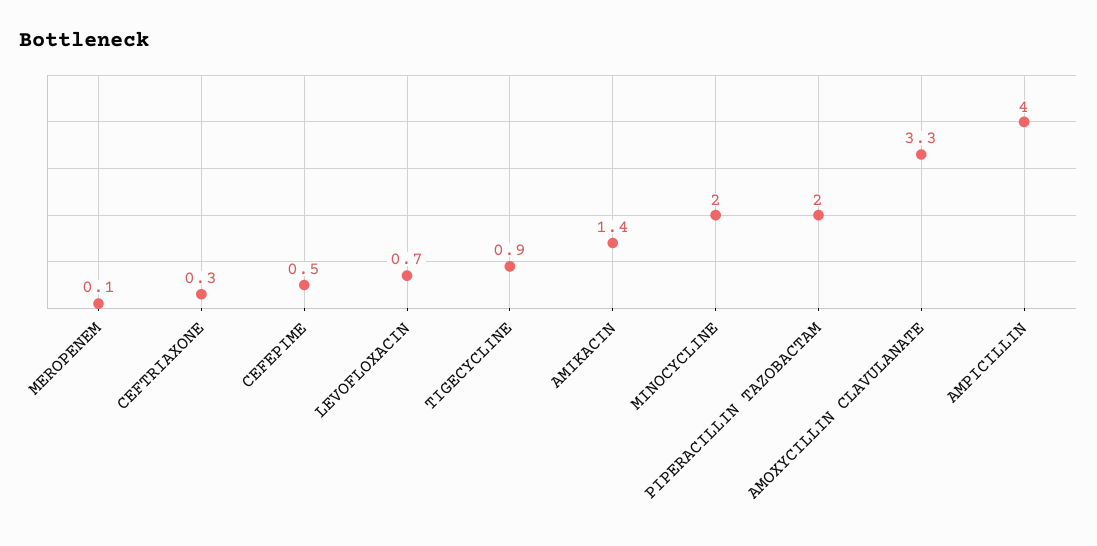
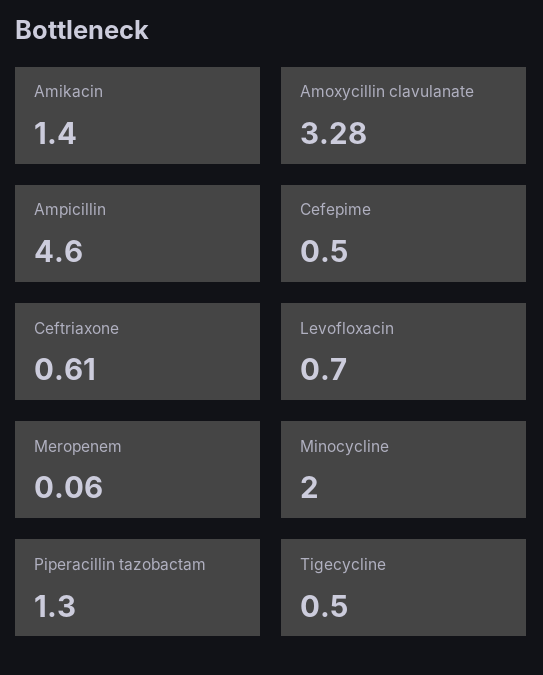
CEFTRIAXONE: 0.3 -> 0.61
TIGECYCLINE: 0.9 -> 0.5
PIPERACILLIN TAZOBACTAM: 2 -> 1.3
AMPICILLIN: 4 -> 4.6

